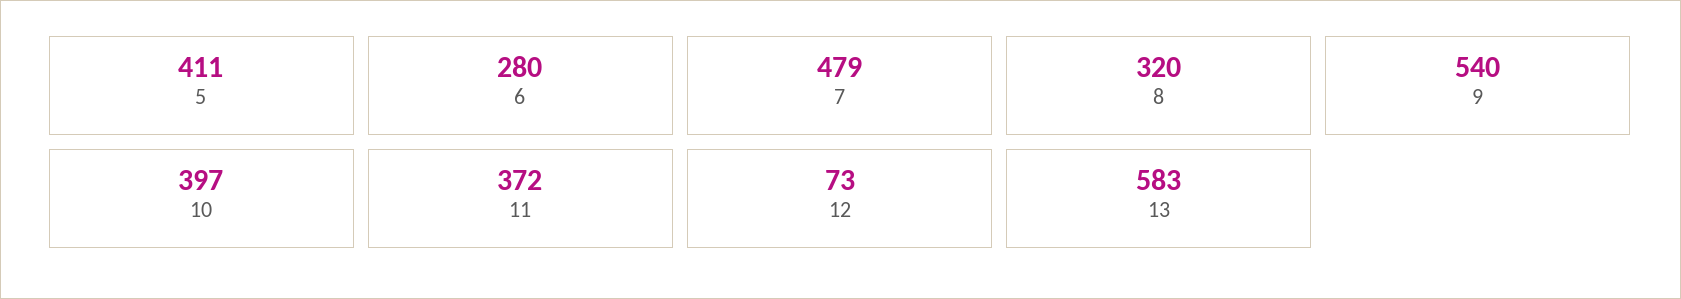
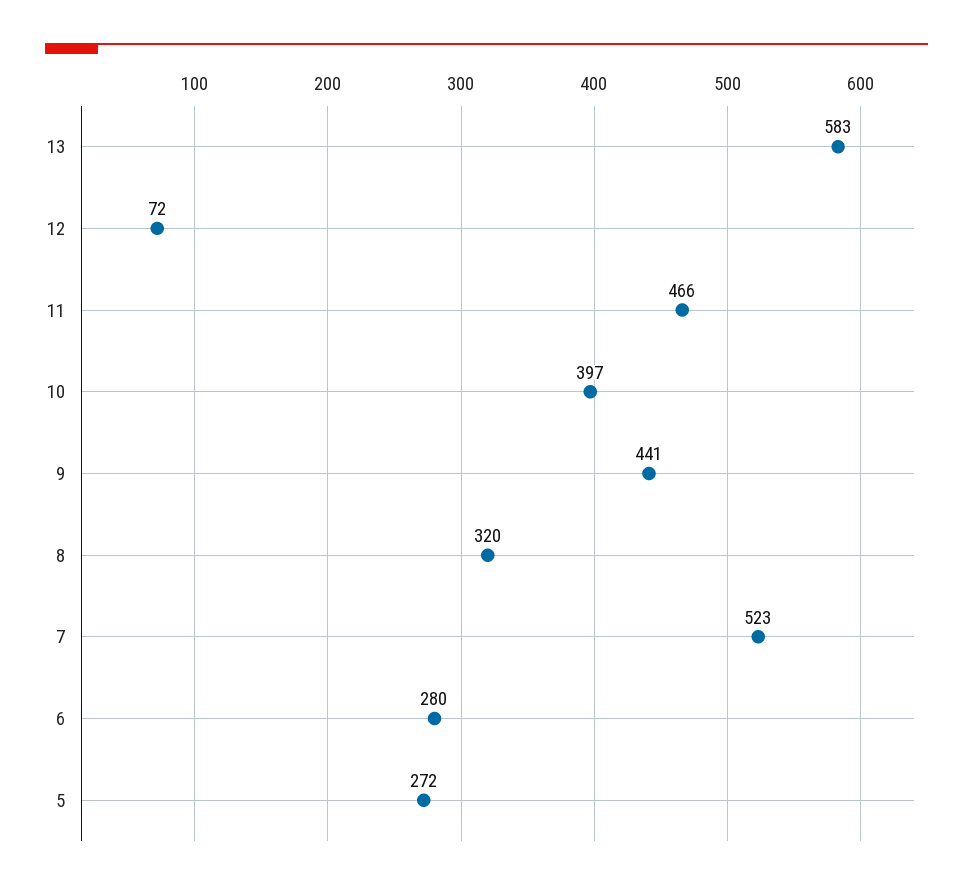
5: 411 -> 272
7: 479 -> 523
9: 540 -> 441
11: 372 -> 466
12: 73 -> 72

